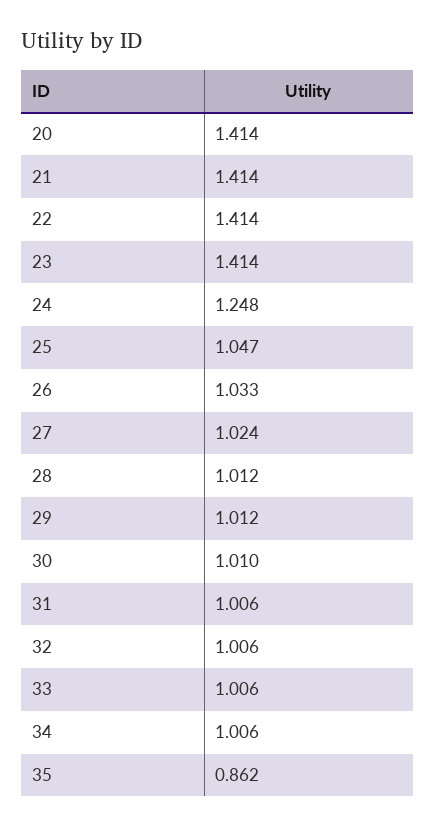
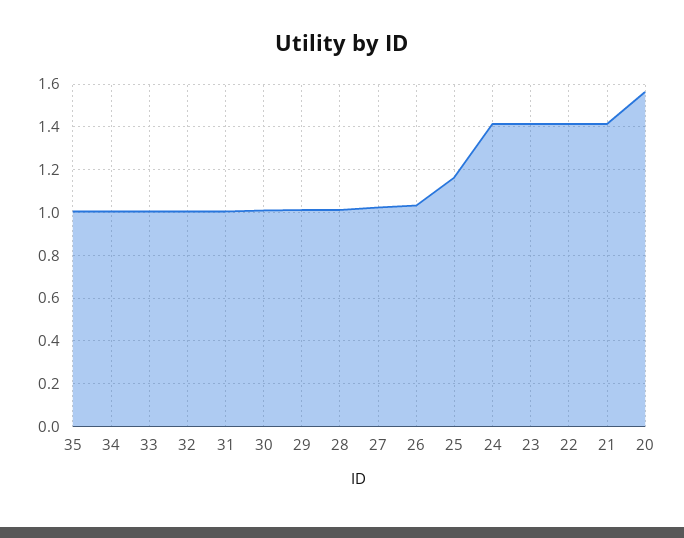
20: 1.414 -> 1.55
24: 1.248 -> 1.4
25: 1.047 -> 1.15
35: 0.862 -> 1

